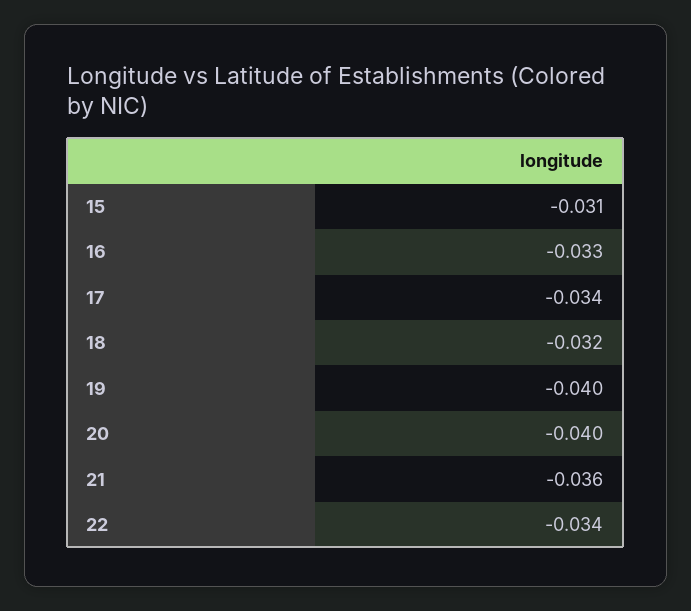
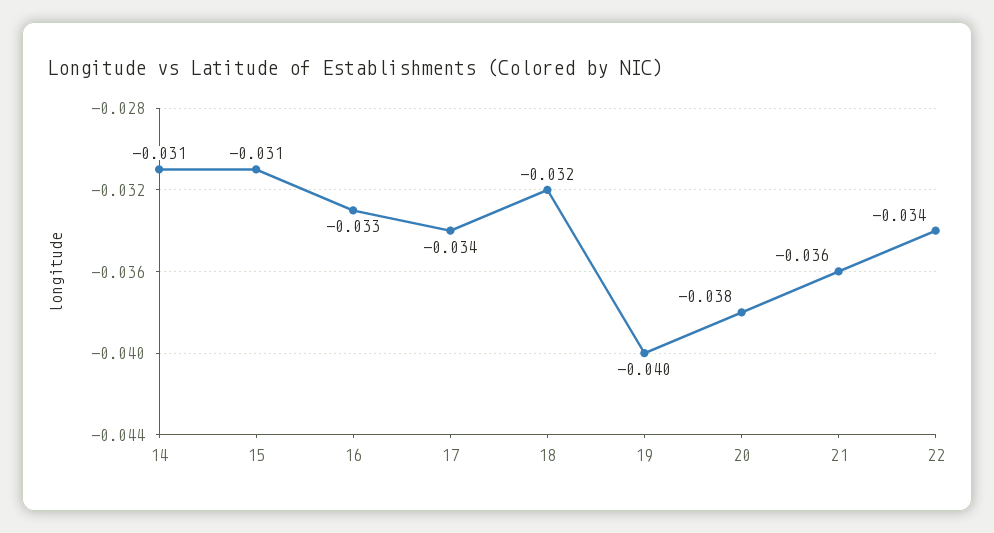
20: -0.04 -> -0.038
14: none -> -0.031

